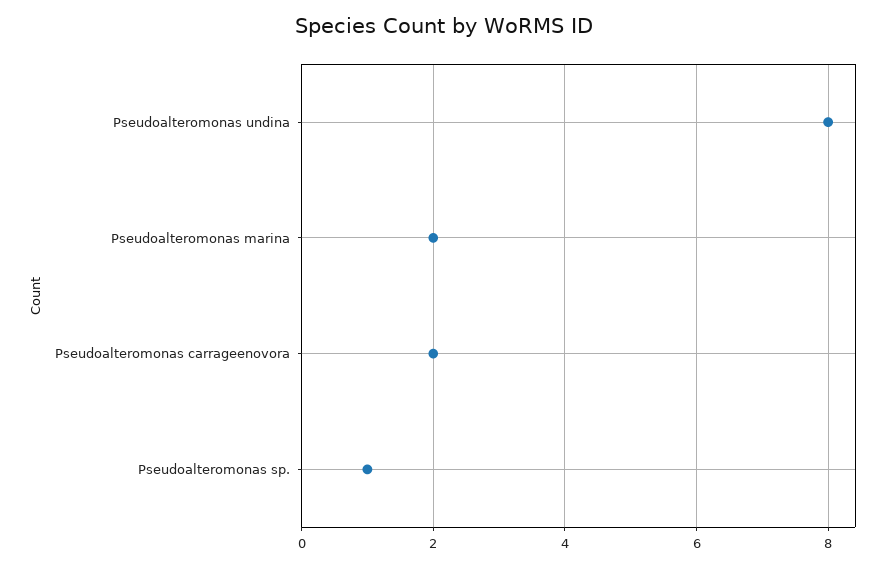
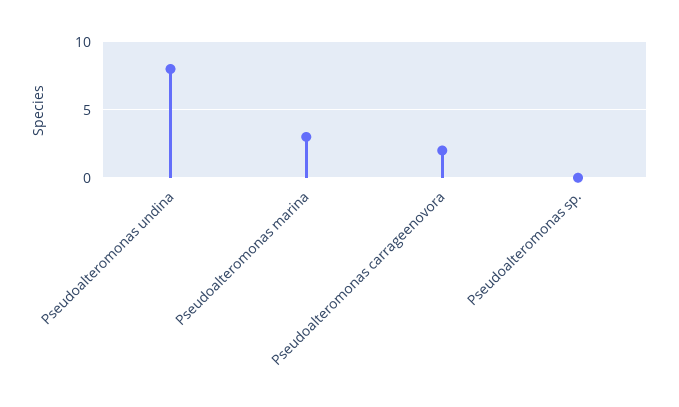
Pseudoalteromonas marina: 2 -> 3
Pseudoalteromonas sp.: 1 -> 0

